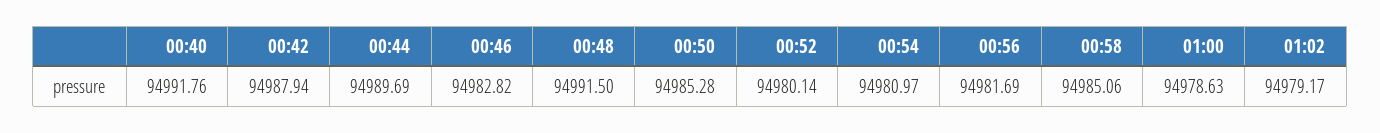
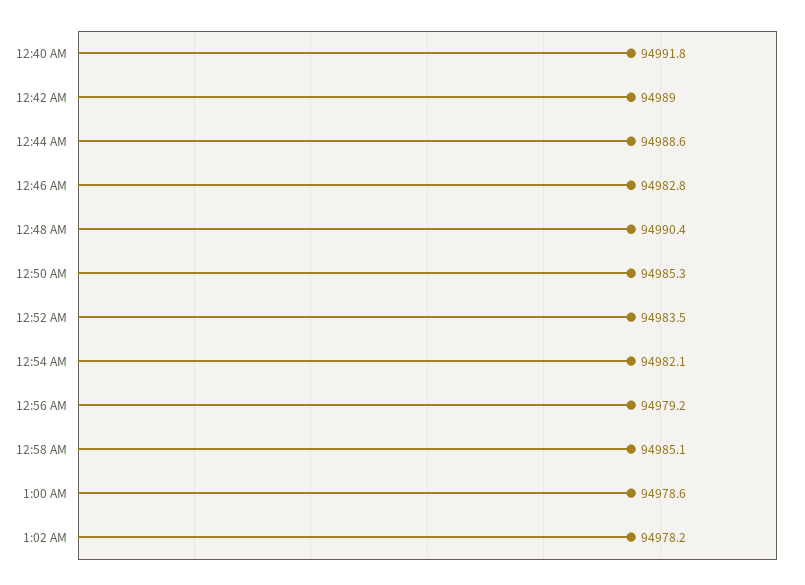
00:42: 94987.94 -> 94989
00:44: 94989.69 -> 94988.6
00:48: 94991.5 -> 94990.4
00:52: 94980.14 -> 94983.5
00:54: 94980.97 -> 94982.1
00:56: 94981.69 -> 94979.2
01:02: 94979.17 -> 94978.2

